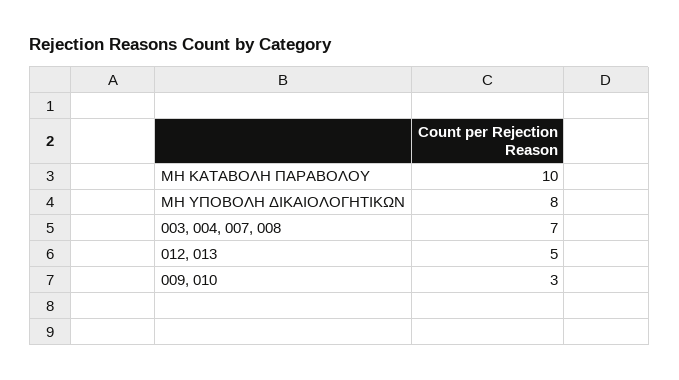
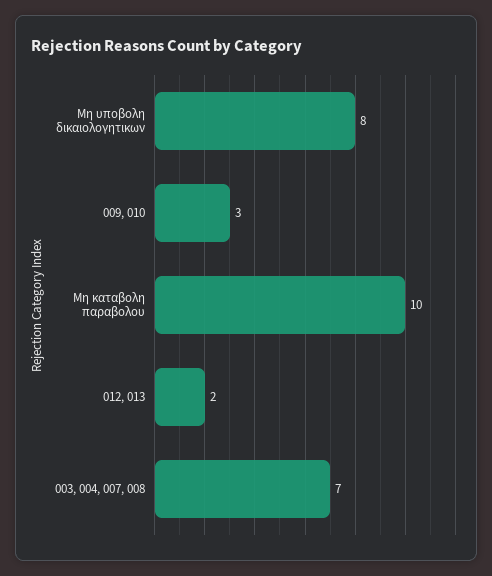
012, 013: 5 -> 2

